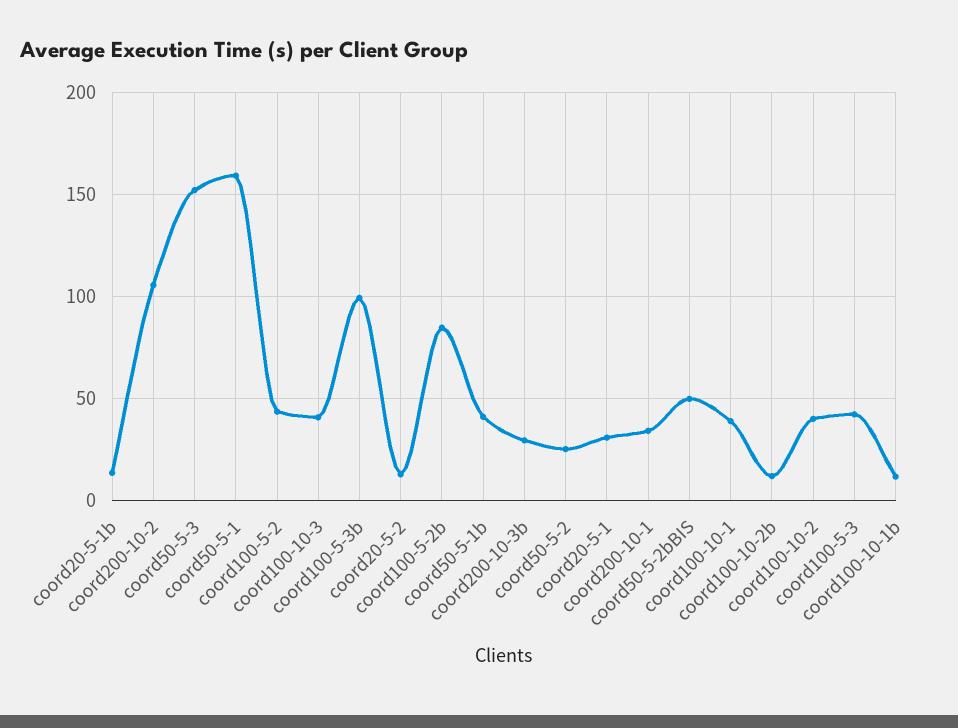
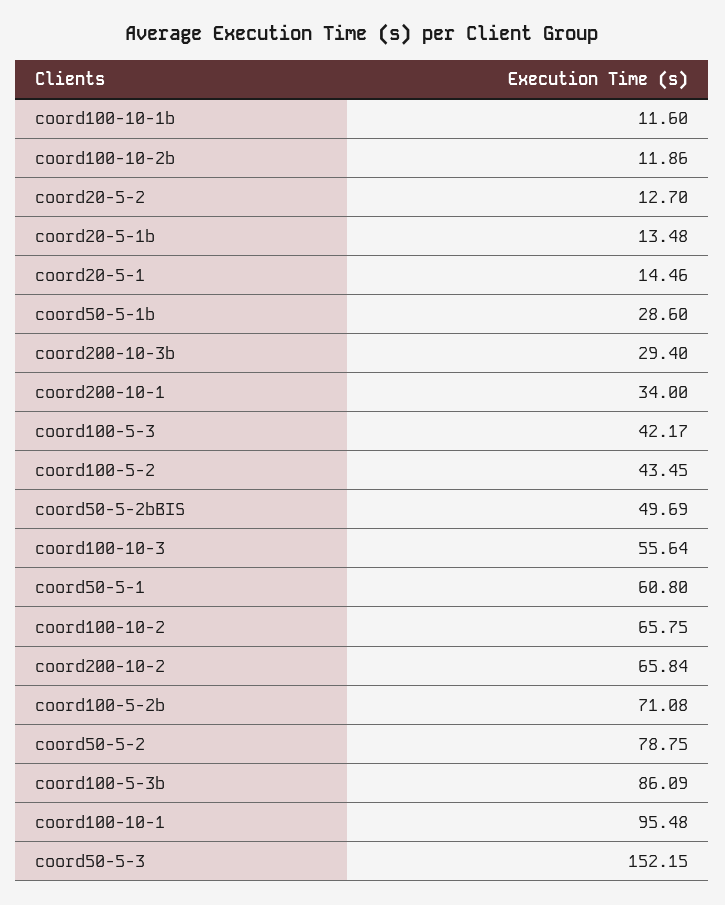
coord200-10-2: 105 -> 65.84
coord50-5-1: 160 -> 60.8
coord100-10-3: 40 -> 55.64
coord100-5-3b: 100 -> 86.09
coord100-5-2b: 85 -> 71.08
coord50-5-1b: 40 -> 28.6
coord50-5-2: 25 -> 78.75
coord20-5-1: 30 -> 14.46
coord100-10-1: 40 -> 95.48
coord100-10-2: 40 -> 65.75

